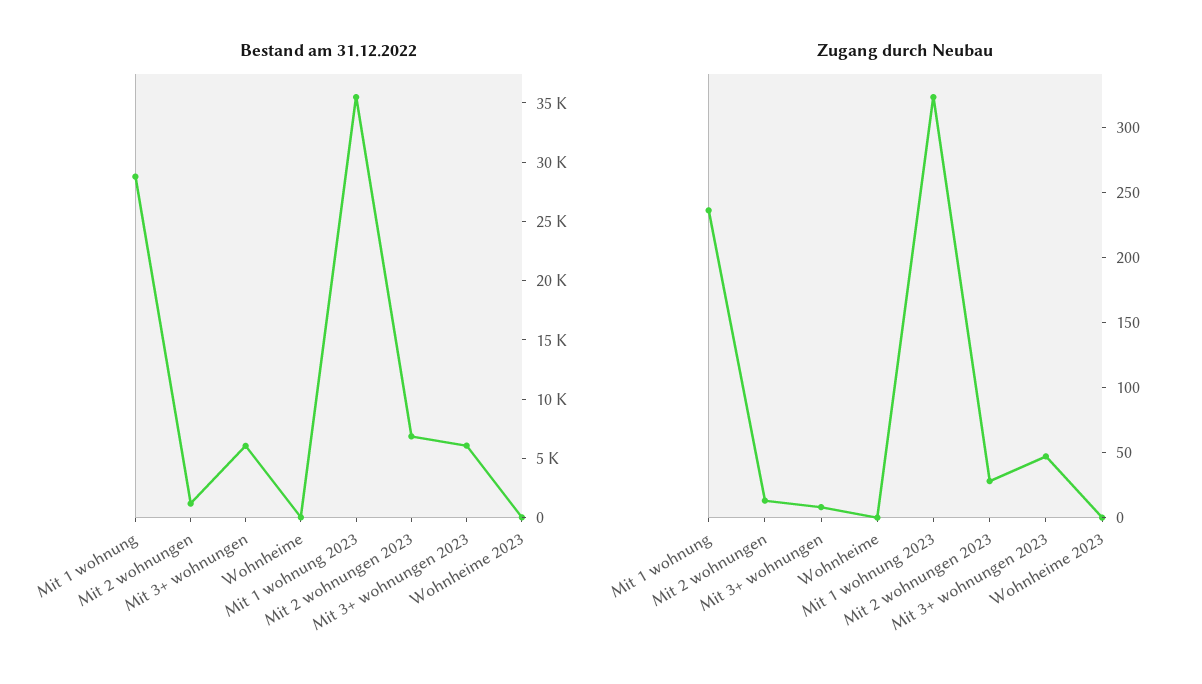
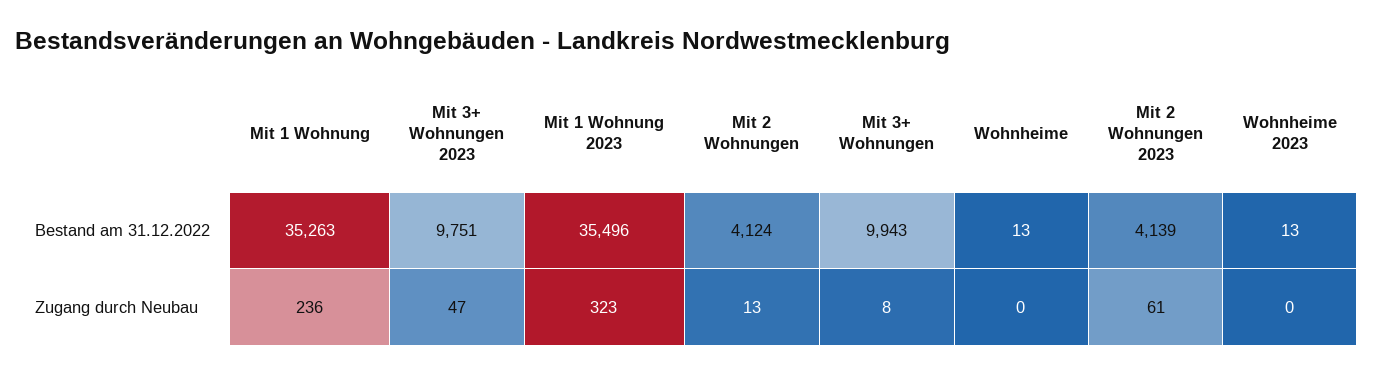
Bestand am 31.12.2022, Mit 1 wohnung: 29000 -> 35263
Bestand am 31.12.2022, Mit 2 wohnungen: 1000 -> 4124
Bestand am 31.12.2022, Mit 3+ wohnungen: 6000 -> 9943
Bestand am 31.12.2022, Mit 2 wohnungen 2023: 7000 -> 4139
Bestand am 31.12.2022, Mit 3+ wohnungen 2023: 6000 -> 9751
Zugang durch Neubau, Mit 2 wohnungen 2023: 30 -> 61

